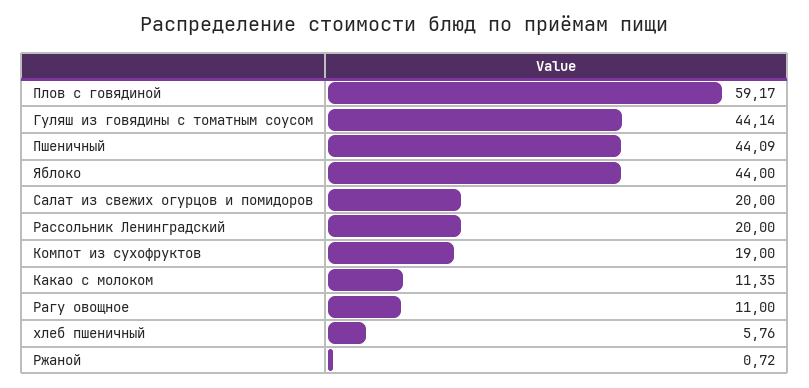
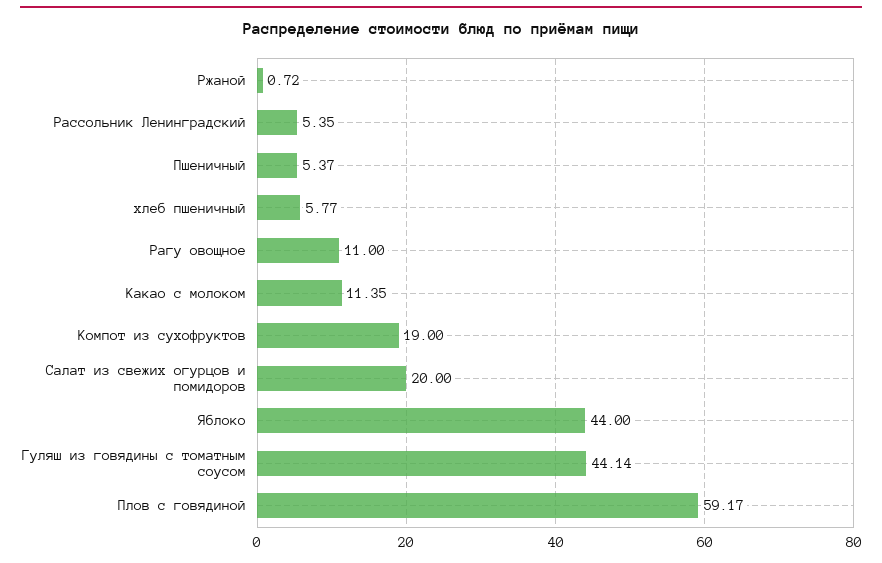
Пшеничный: 44.09 -> 5.37
Рассольник Ленинградский: 20 -> 5.35
хлеб пшеничный: 5.76 -> 5.77

